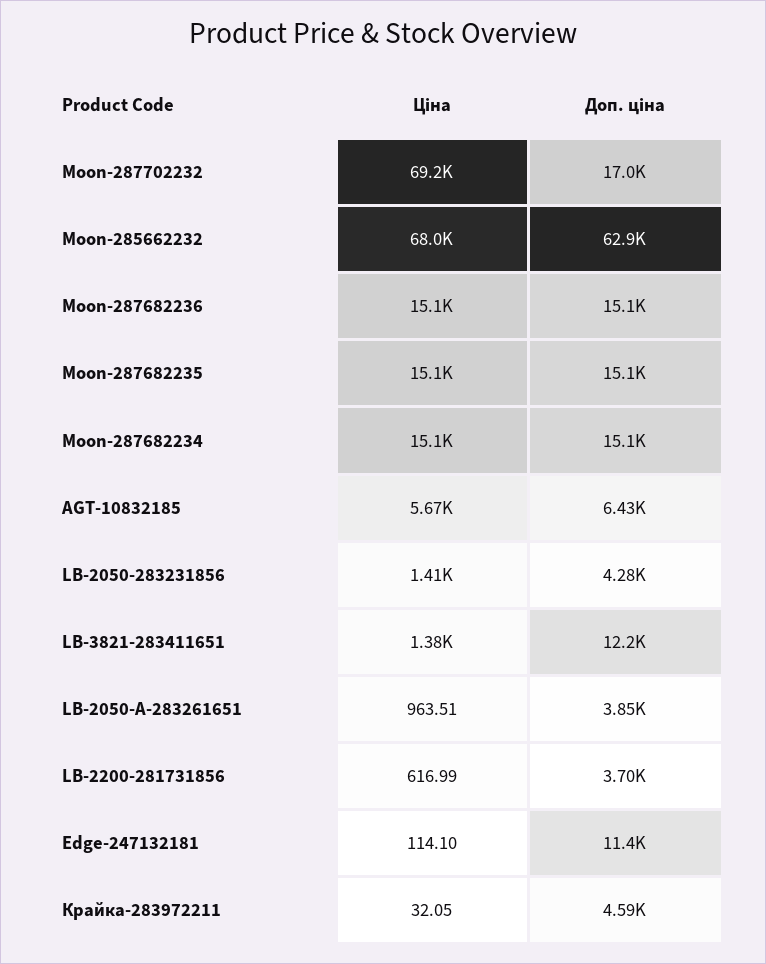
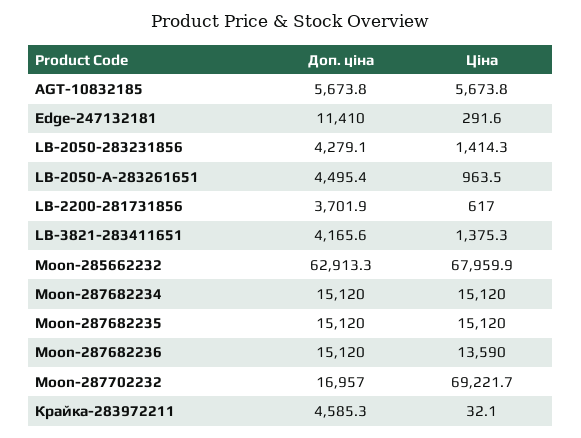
Ціна, Moon-287682236: 15100 -> 13590
Доп. ціна, AGT-10832185: 6430 -> 5673.8
Доп. ціна, LB-3821-283411651: 12200 -> 4165.6
Доп. ціна, LB-2050-А-283261651: 3850 -> 4495.4
Ціна, Edge-247132181: 114.1 -> 291.6

